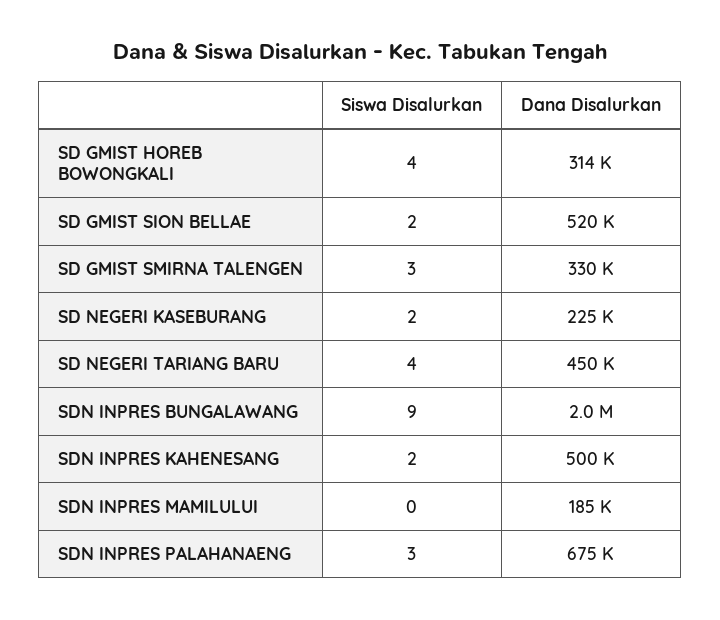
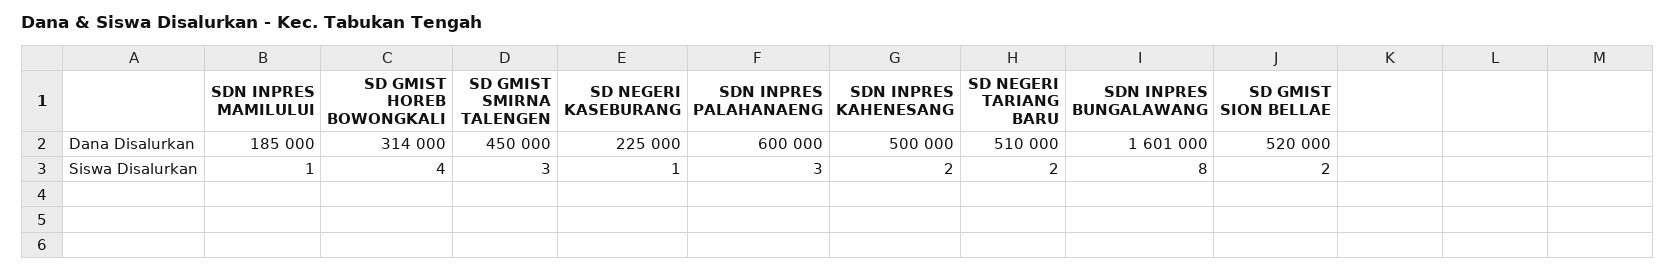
Dana Disalurkan, SD GMIST SMIRNA TALENGEN: 330000 -> 450000
Siswa Disalurkan, SD NEGERI KASEBURANG: 2 -> 1
Siswa Disalurkan, SD NEGERI TARIANG BARU: 4 -> 2
Dana Disalurkan, SD NEGERI TARIANG BARU: 450000 -> 510000
Siswa Disalurkan, SDN INPRES BUNGALAWANG: 9 -> 8
Dana Disalurkan, SDN INPRES BUNGALAWANG: 2000000 -> 1601000
Siswa Disalurkan, SDN INPRES MAMILULUI: 0 -> 1
Dana Disalurkan, SDN INPRES PALAHANAENG: 675000 -> 600000

